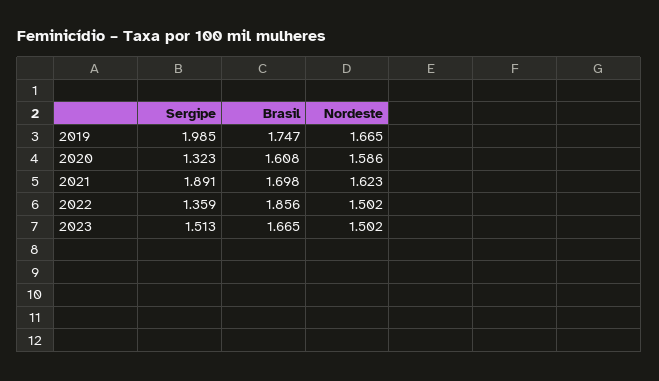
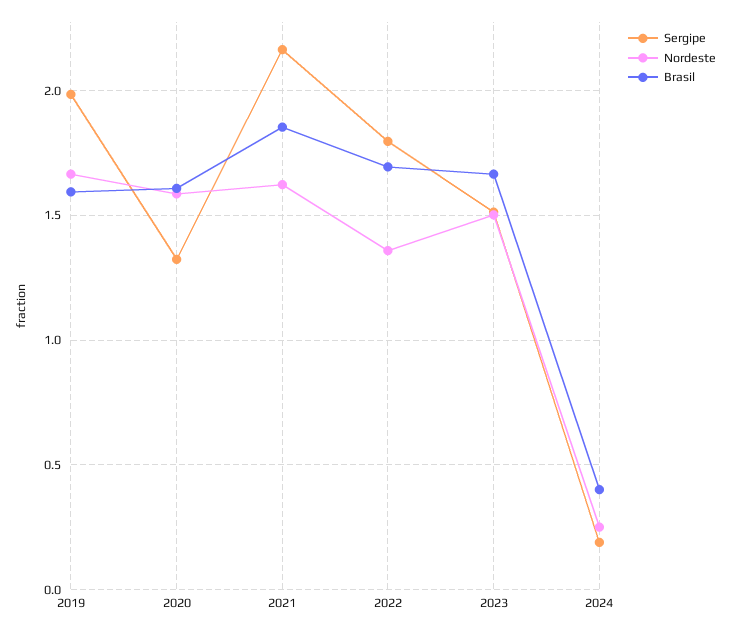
Brasil, 2019: 1.747 -> 1.6
Sergipe, 2021: 1.891 -> 2.15
Brasil, 2021: 1.698 -> 1.85
Sergipe, 2022: 1.359 -> 1.8
Brasil, 2022: 1.856 -> 1.7
Nordeste, 2022: 1.502 -> 1.35
Sergipe, 2024: none -> 0.2
Nordeste, 2024: none -> 0.25
Brasil, 2024: none -> 0.4

